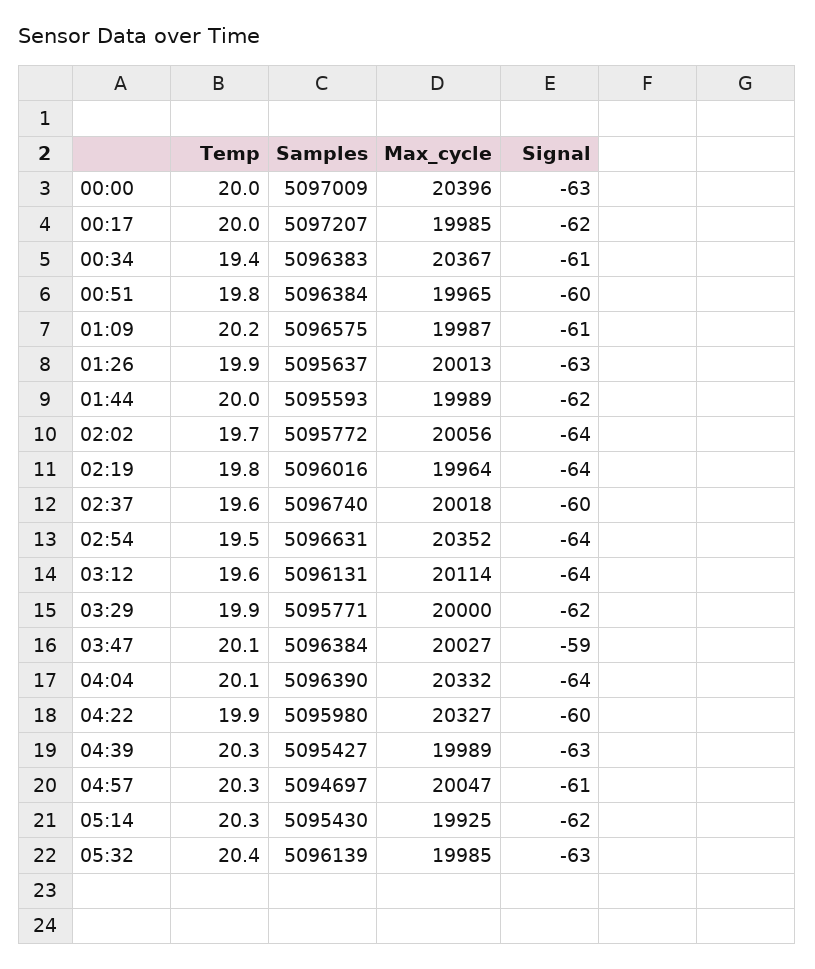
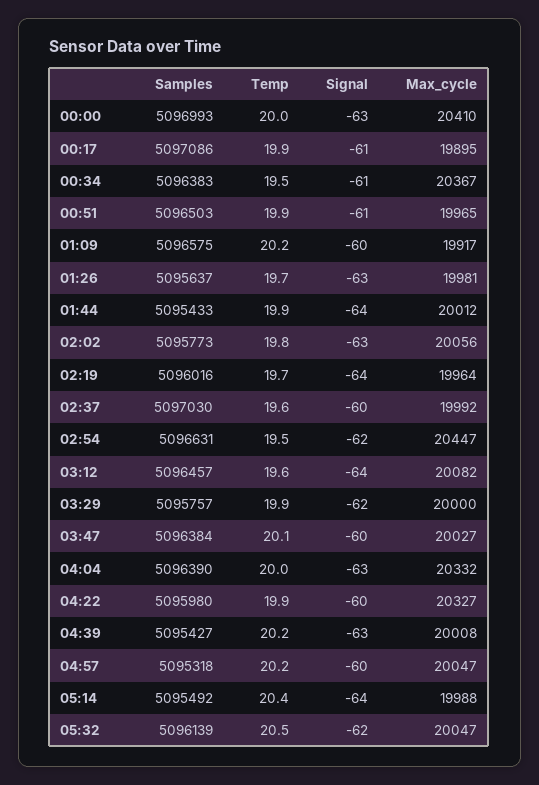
Samples, 00:00: 5097009 -> 5096993
Max_cycle, 00:00: 20396 -> 20410
Temp, 00:17: 20 -> 19.9
Samples, 00:17: 5097207 -> 5097086
Max_cycle, 00:17: 19985 -> 19895
Signal, 00:17: -62 -> -61
Temp, 00:34: 19.4 -> 19.5
Temp, 00:51: 19.8 -> 19.9
Samples, 00:51: 5096384 -> 5096503
Signal, 00:51: -60 -> -61
Max_cycle, 01:09: 19987 -> 19917
Signal, 01:09: -61 -> -60
Temp, 01:26: 19.9 -> 19.7
Max_cycle, 01:26: 20013 -> 19981
Temp, 01:44: 20 -> 19.9
Samples, 01:44: 5095593 -> 5095433
Max_cycle, 01:44: 19989 -> 20012
Signal, 01:44: -62 -> -64
Temp, 02:02: 19.7 -> 19.8
Samples, 02:02: 5095772 -> 5095773
Signal, 02:02: -64 -> -63
Temp, 02:19: 19.8 -> 19.7
Samples, 02:37: 5096740 -> 5097030
Max_cycle, 02:37: 20018 -> 19992
Max_cycle, 02:54: 20352 -> 20447
Signal, 02:54: -64 -> -62
Samples, 03:12: 5096131 -> 5096457
Max_cycle, 03:12: 20114 -> 20082
Samples, 03:29: 5095771 -> 5095757
Signal, 03:47: -59 -> -60
Temp, 04:04: 20.1 -> 20
Signal, 04:04: -64 -> -63
Temp, 04:39: 20.3 -> 20.2
Max_cycle, 04:39: 19989 -> 20008
Temp, 04:57: 20.3 -> 20.2
Samples, 04:57: 5094697 -> 5095318
Signal, 04:57: -61 -> -60
Temp, 05:14: 20.3 -> 20.4
Samples, 05:14: 5095430 -> 5095492
Max_cycle, 05:14: 19925 -> 19988
Signal, 05:14: -62 -> -64
Temp, 05:32: 20.4 -> 20.5
Max_cycle, 05:32: 19985 -> 20047
Signal, 05:32: -63 -> -62

